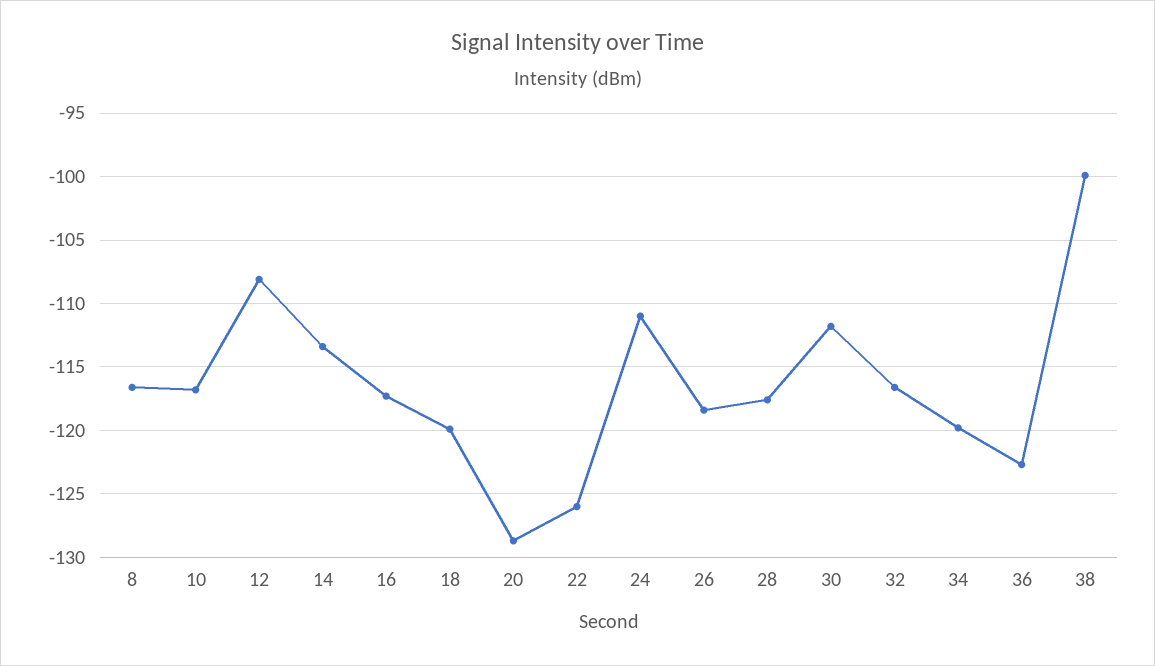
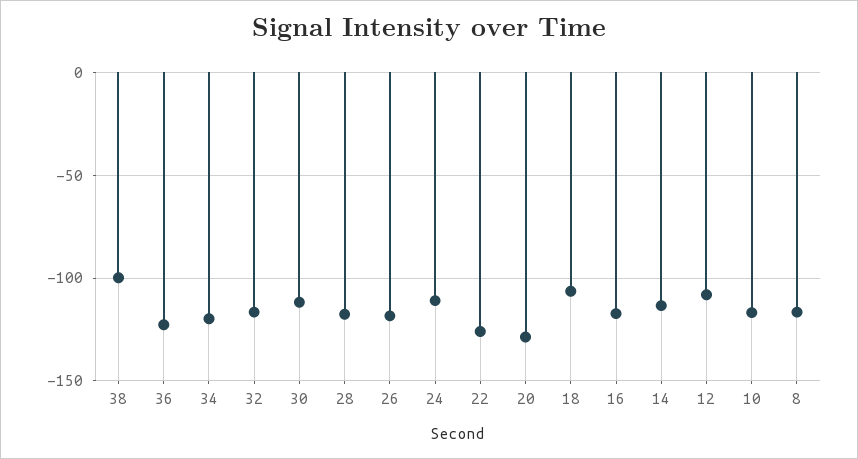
18: -120 -> -105

